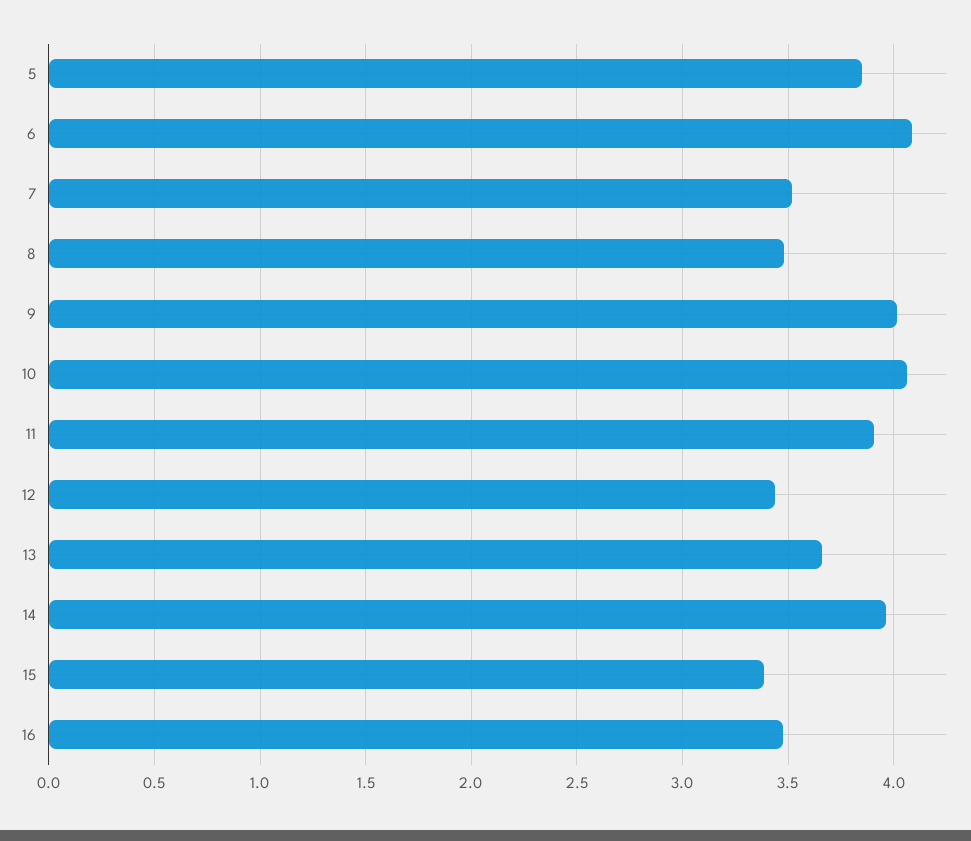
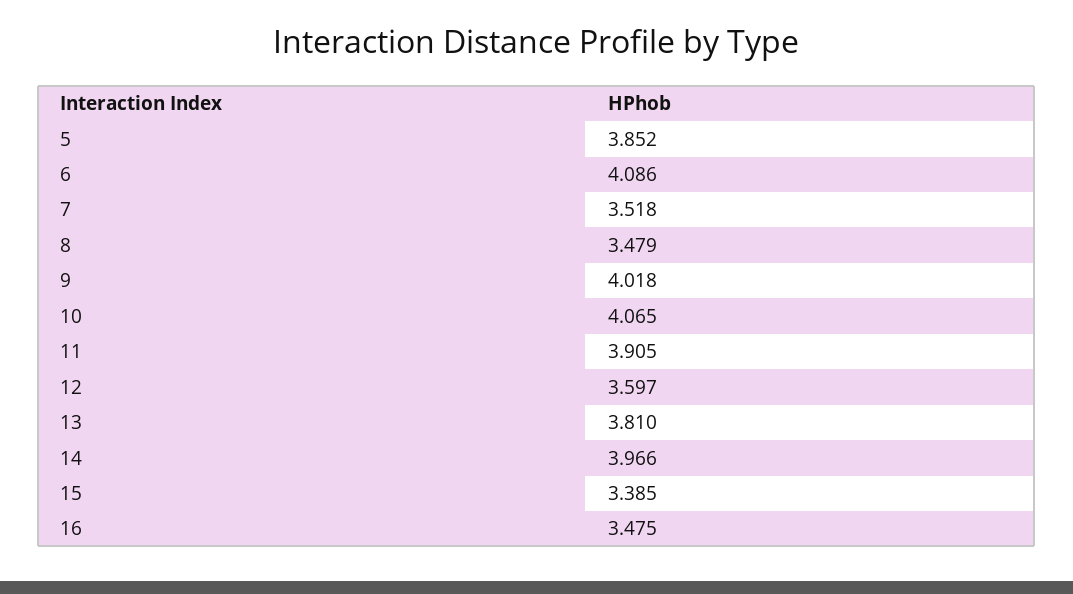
12: 3.45 -> 3.597
13: 3.65 -> 3.81

